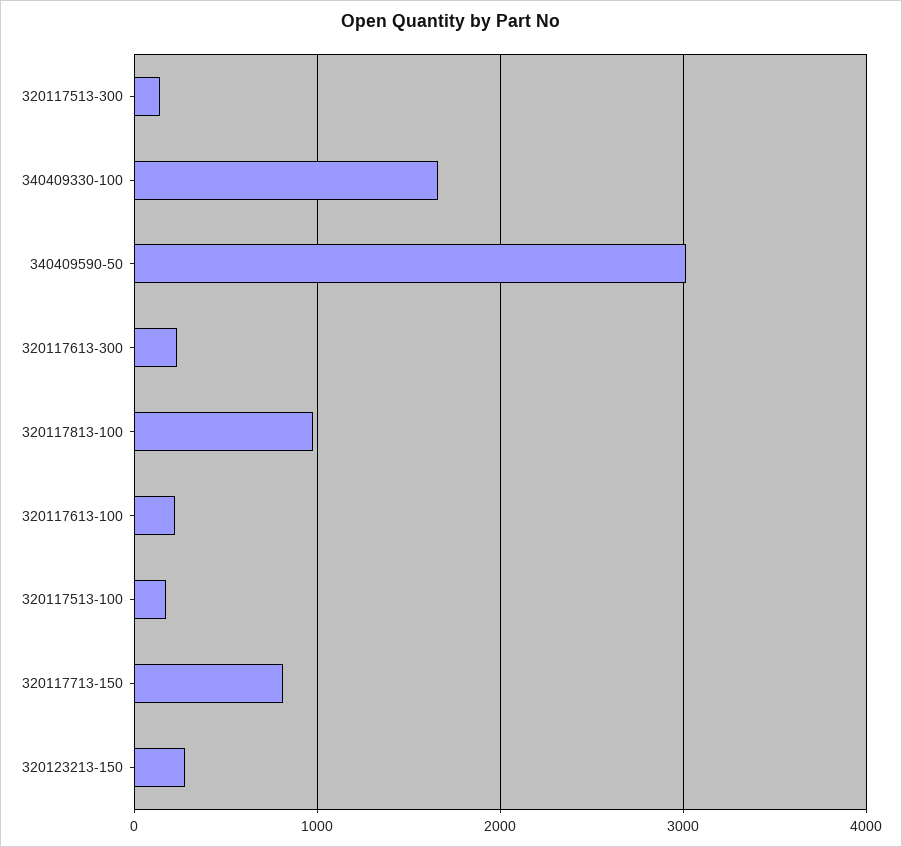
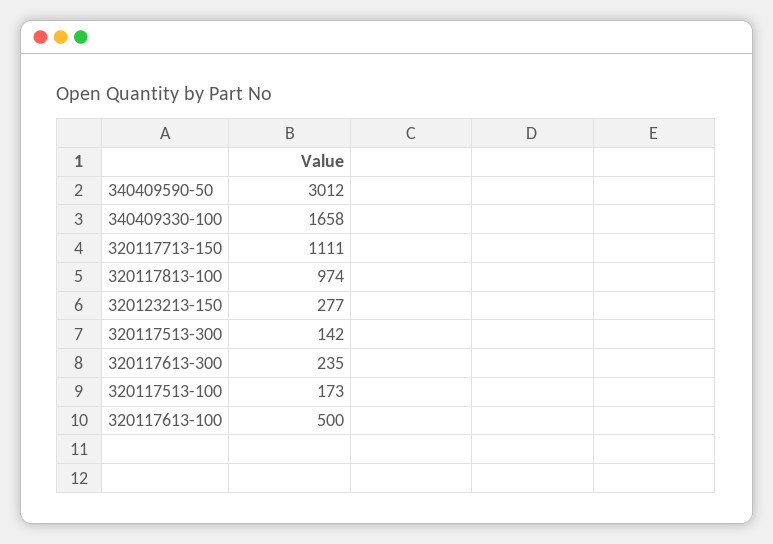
320117613-100: 200 -> 500
320117713-150: 800 -> 1111

